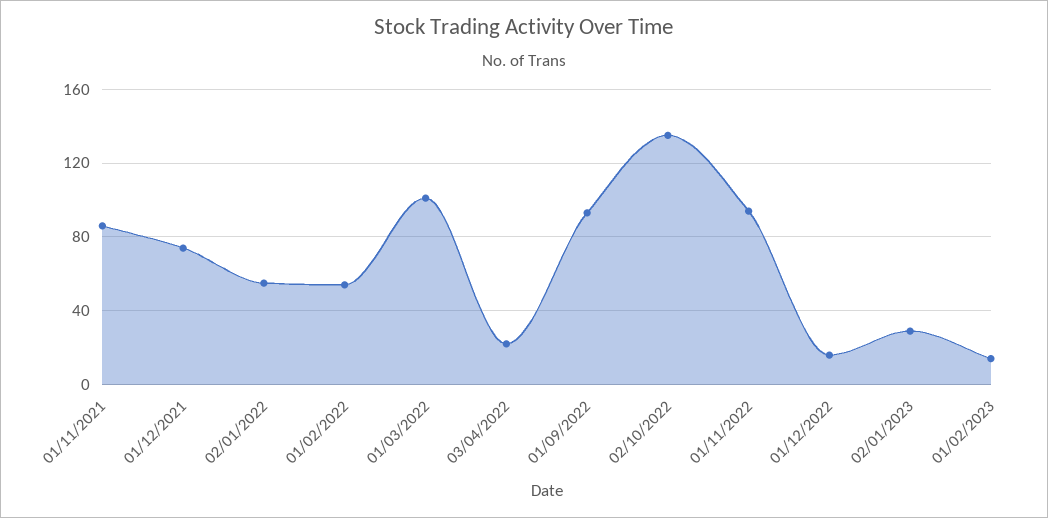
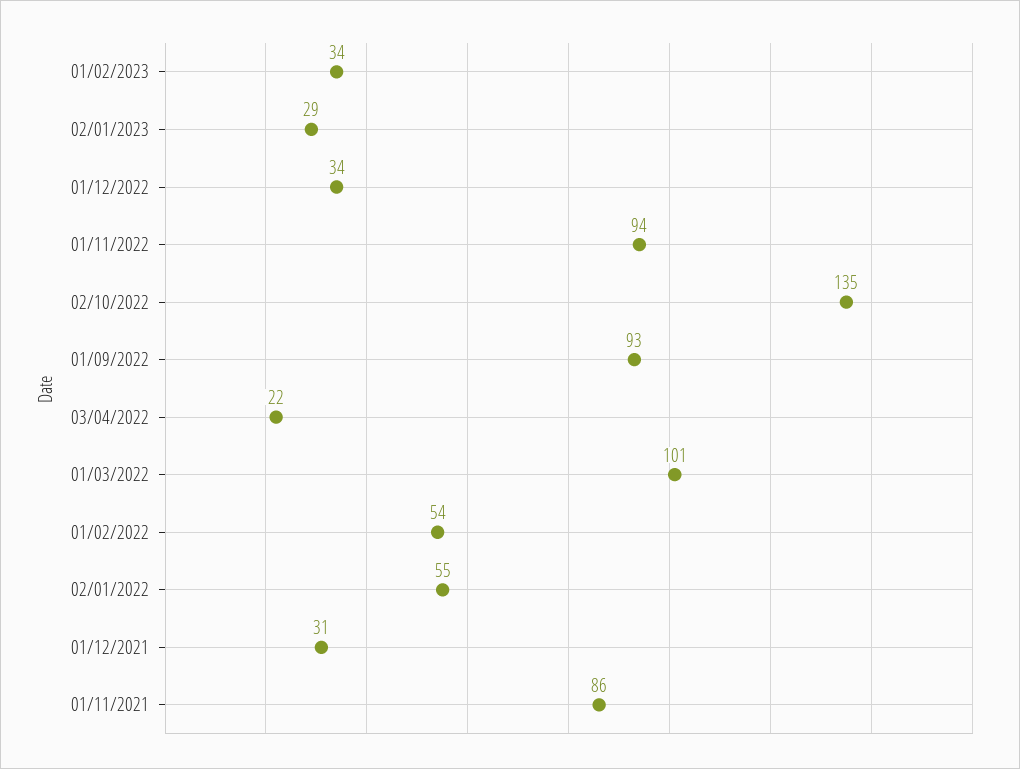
01/12/2021: 75 -> 31
01/12/2022: 15 -> 34
01/02/2023: 15 -> 34

